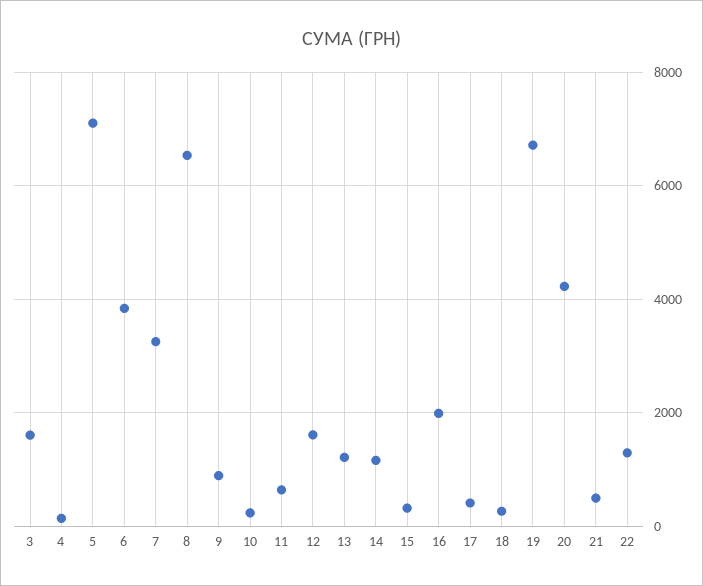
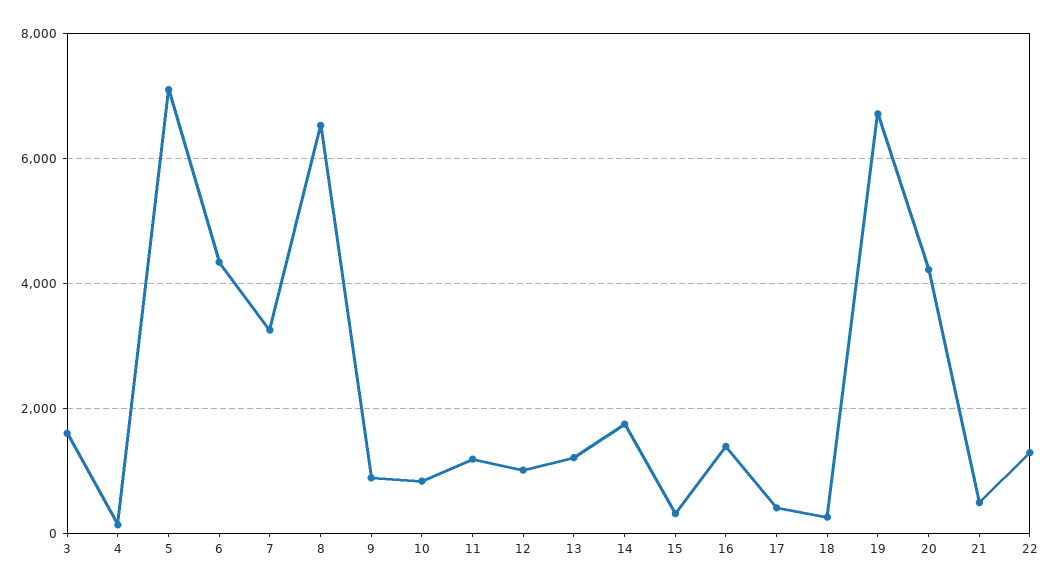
6: 3800 -> 4400
10: 200 -> 800
11: 600 -> 1200
12: 1600 -> 1000
14: 1200 -> 1800
16: 2000 -> 1400

